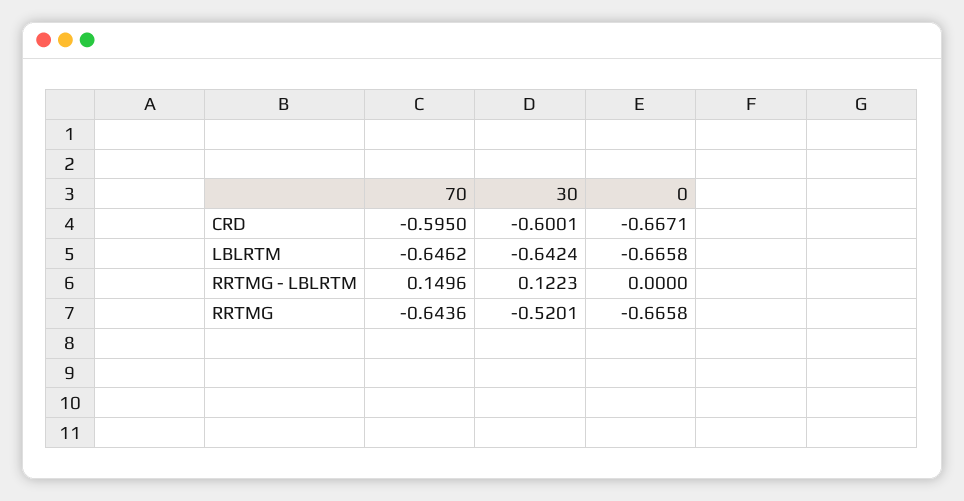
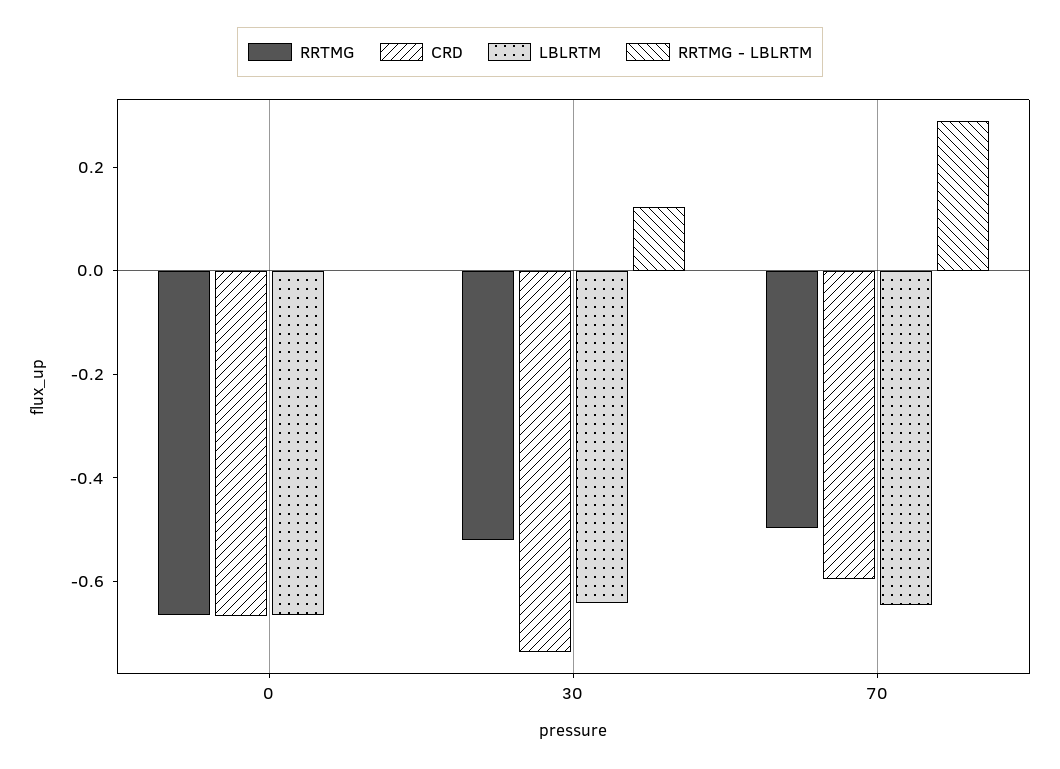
CRD, 30: -0.6001 -> -0.75
RRTMG - LBLRTM, 70: 0.1496 -> 0.3
RRTMG, 70: -0.6436 -> -0.5

